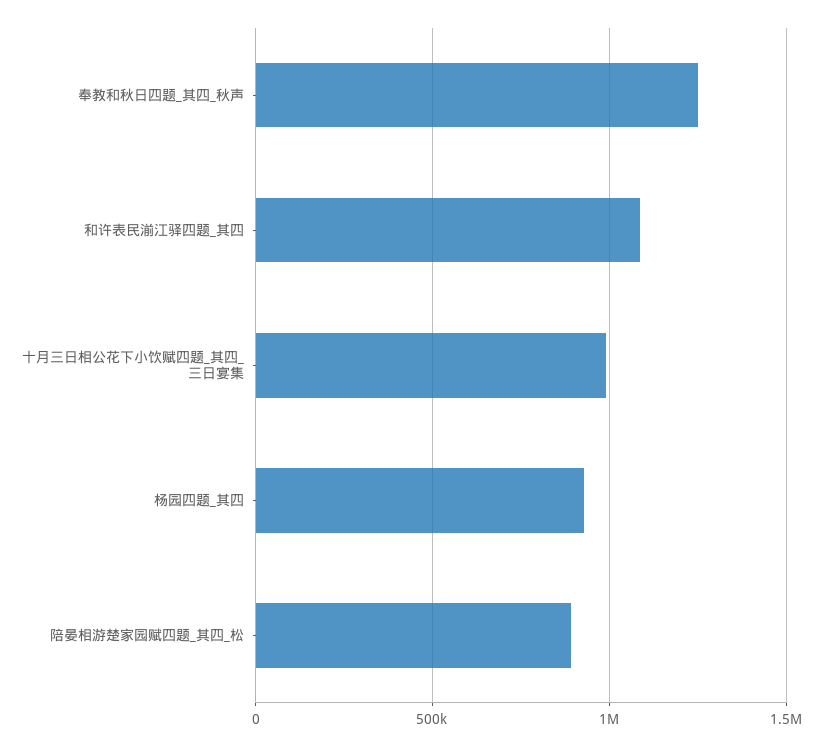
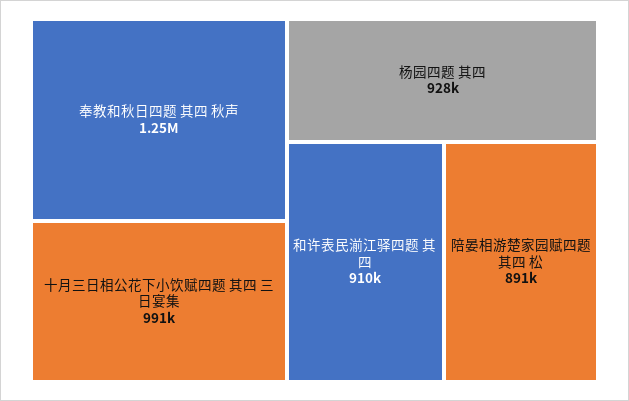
和许表民湔江驿四题_其四: 1100000 -> 910000

